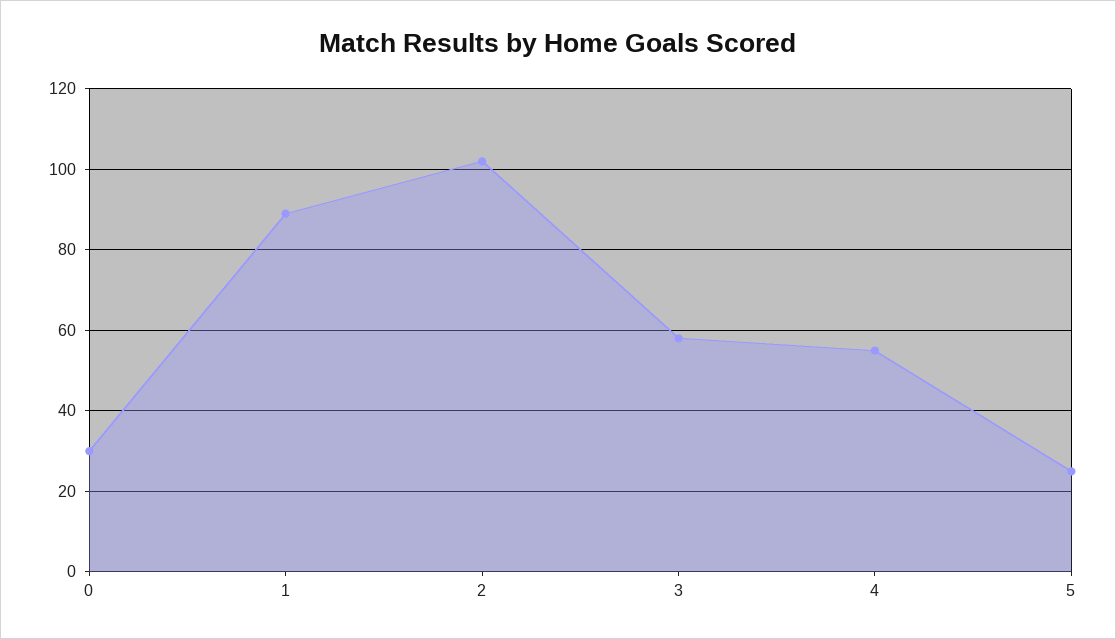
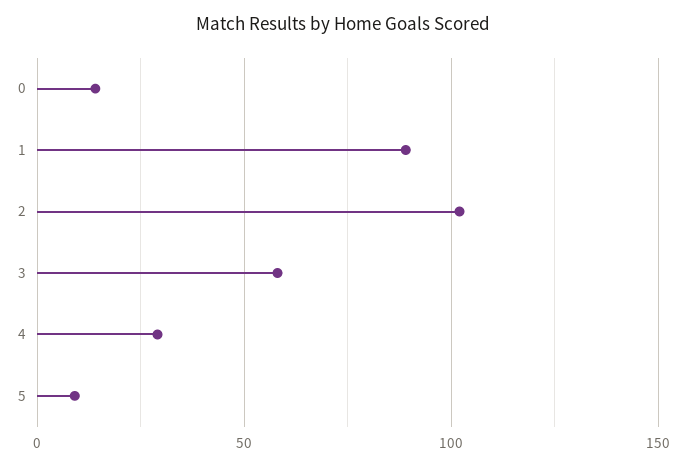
0: 30 -> 15
4: 55 -> 30
5: 25 -> 10

